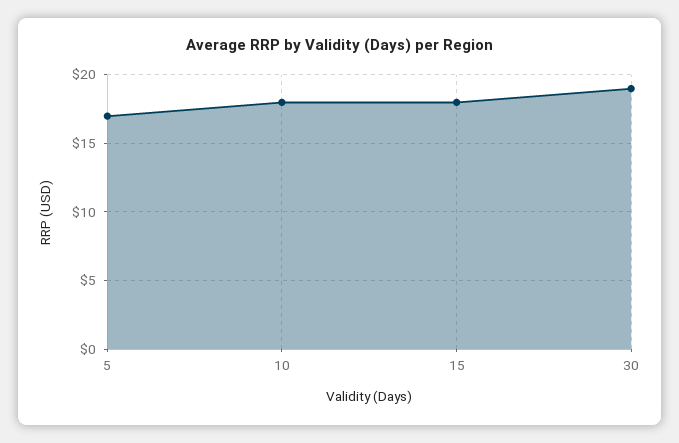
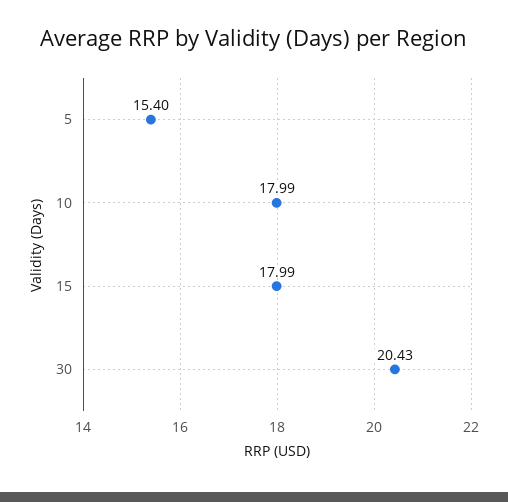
5: 17 -> 15.4
30: 19 -> 20.43

